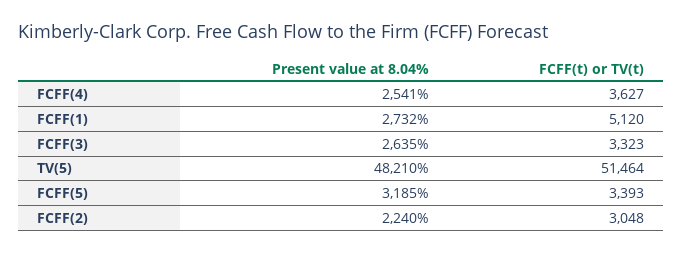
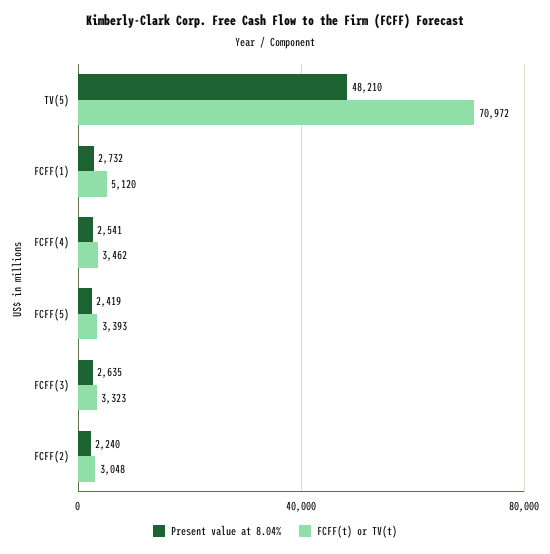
FCFF(t) or TV(t), FCFF(4): 3627 -> 3462
FCFF(t) or TV(t), TV(5): 51464 -> 70972
Present value at 8.04%, FCFF(5): 3185 -> 2419

